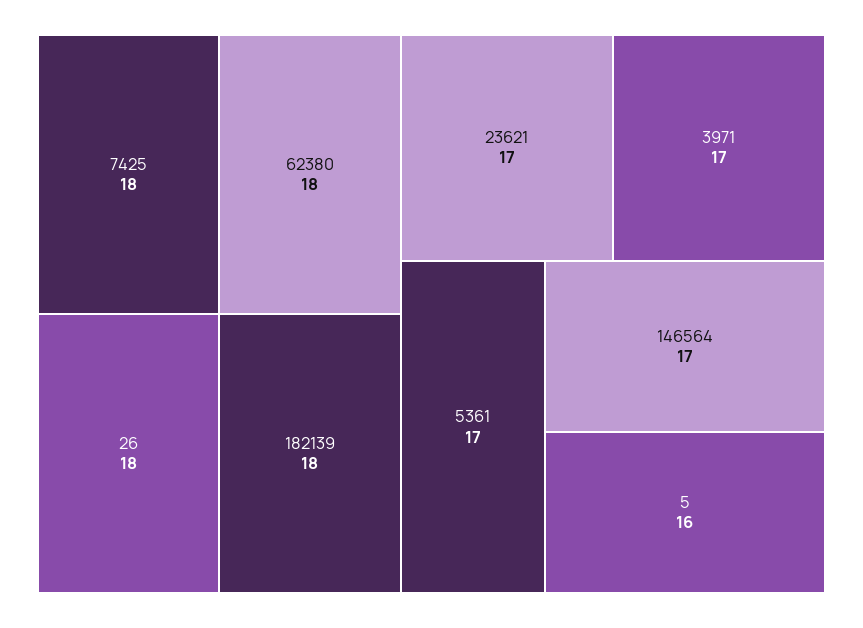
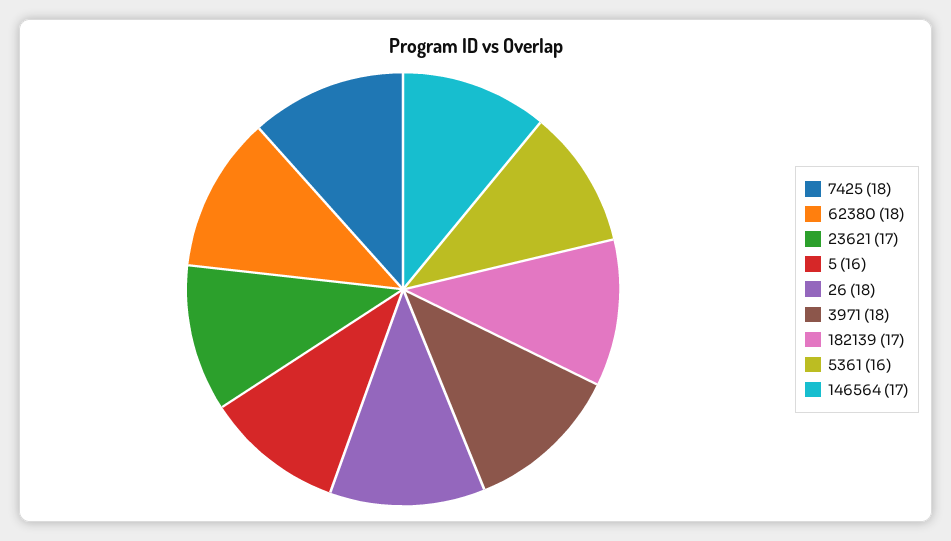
182139: 18 -> 17
3971: 17 -> 18
5361: 17 -> 16

